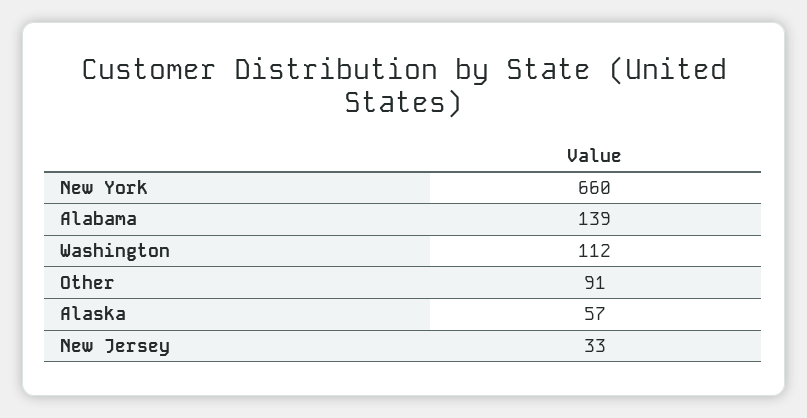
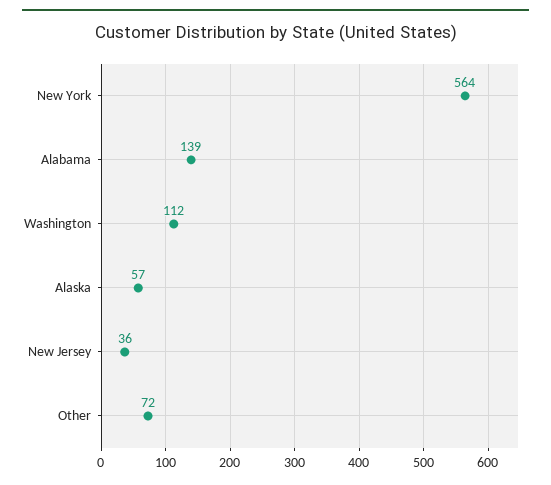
New York: 660 -> 564
Other: 91 -> 72
New Jersey: 33 -> 36

